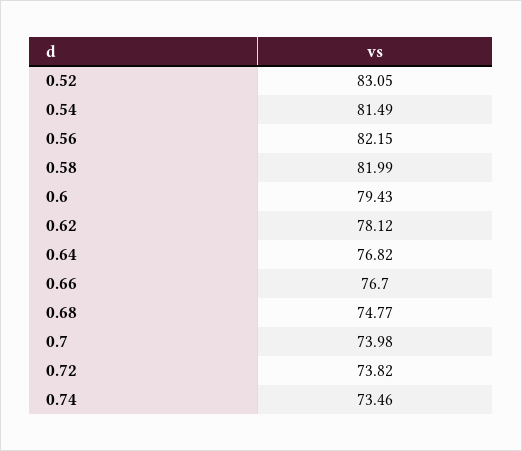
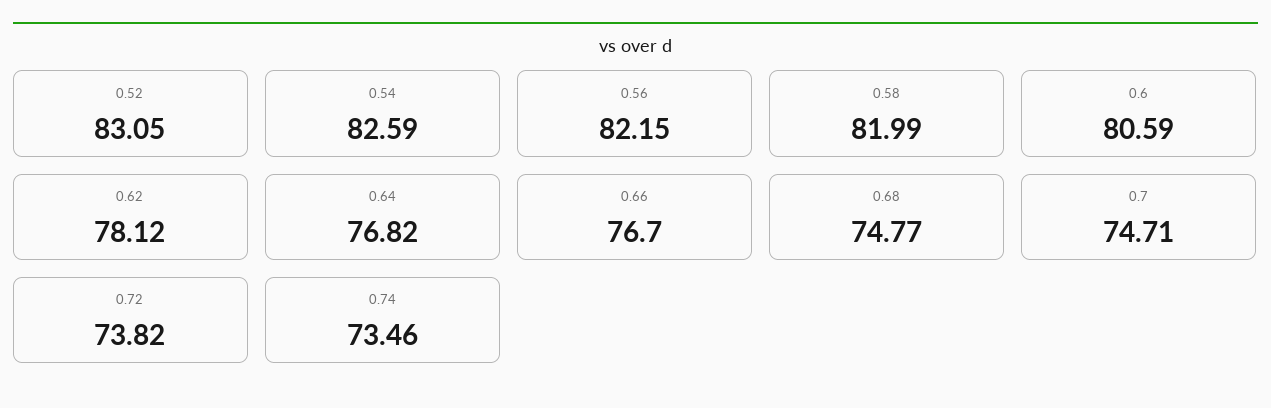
0.54: 81.49 -> 82.59
0.6: 79.43 -> 80.59
0.7: 73.98 -> 74.71

